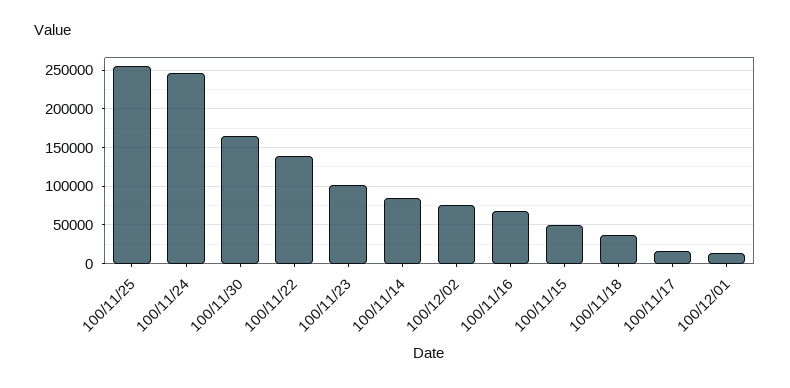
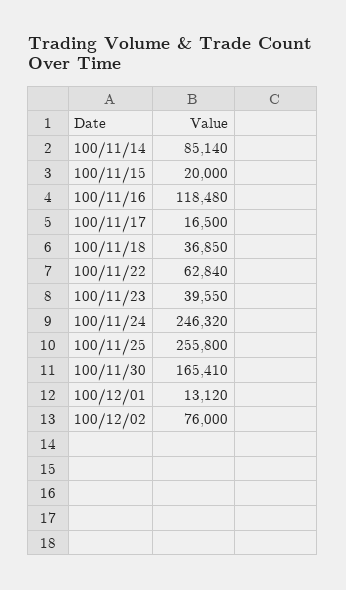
100/11/22: 140000 -> 62840
100/11/23: 100000 -> 39550
100/11/16: 70000 -> 118480
100/11/15: 50000 -> 20000

